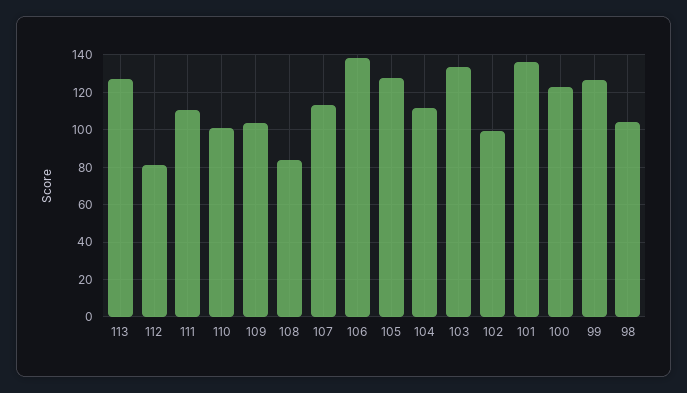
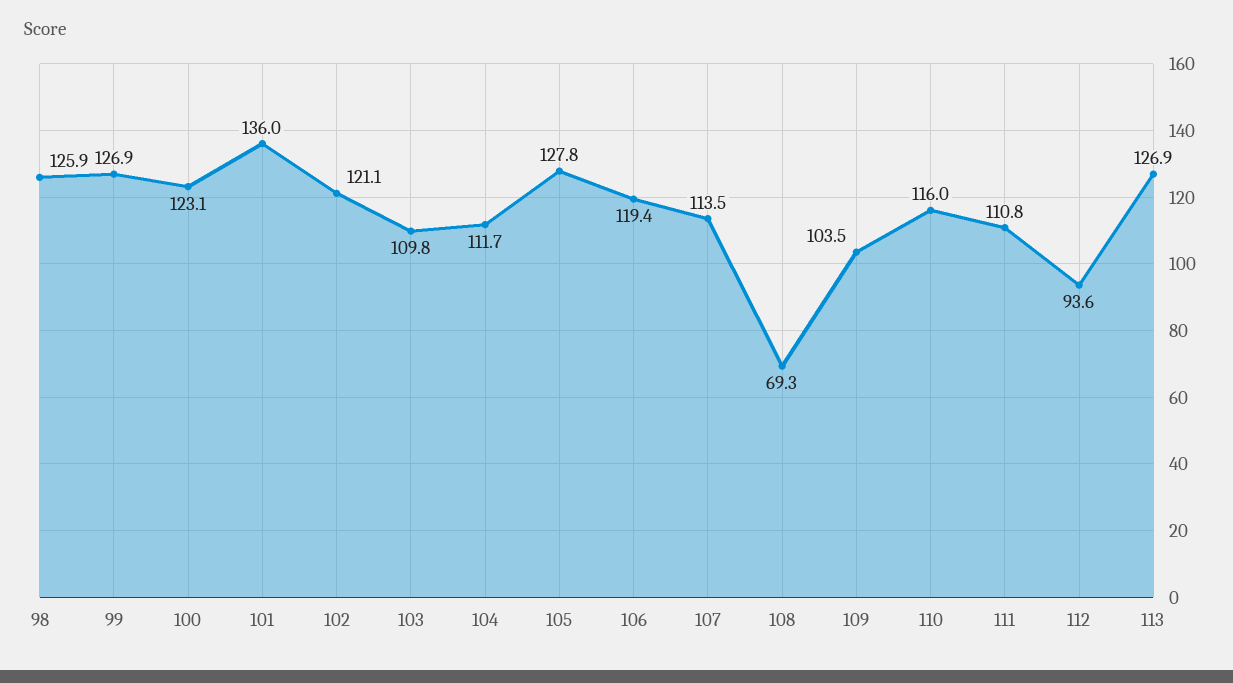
112: 80 -> 93.6
110: 100 -> 116
108: 85 -> 69.3
106: 140 -> 119.4
103: 135 -> 109.8
102: 100 -> 121.1
98: 105 -> 125.9

